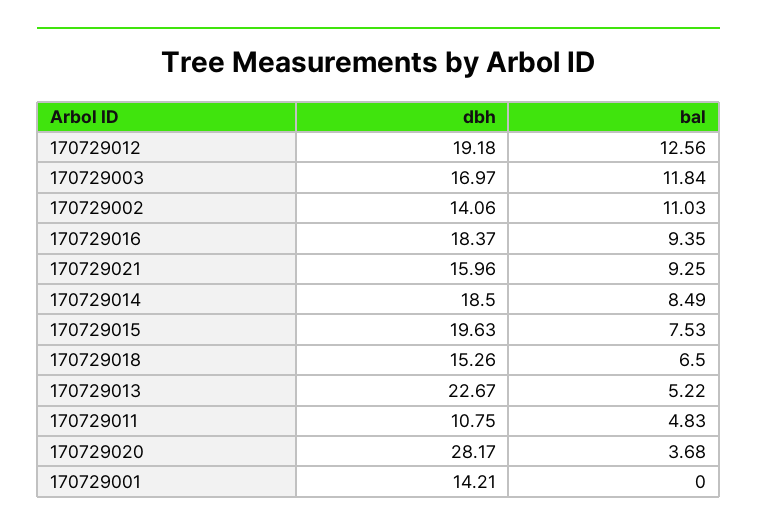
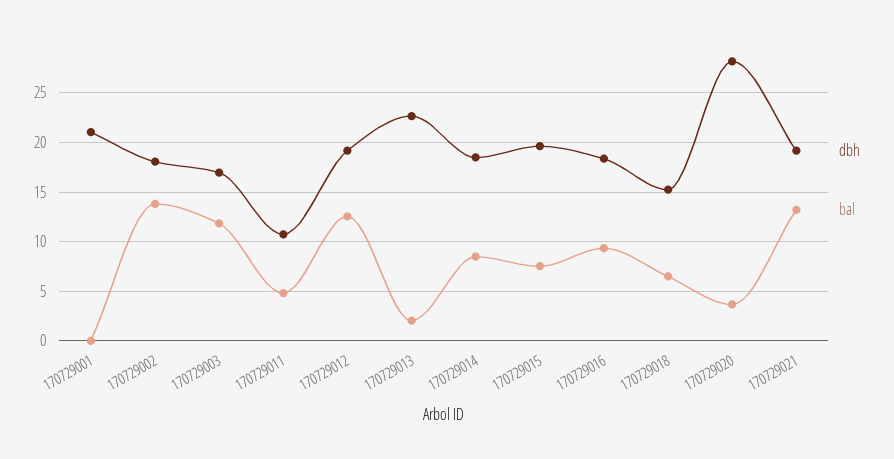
dbh, 170729002: 14.06 -> 18
bal, 170729002: 11.03 -> 14
dbh, 170729021: 15.96 -> 19
bal, 170729021: 9.25 -> 13
bal, 170729013: 5.22 -> 2
dbh, 170729001: 14.21 -> 21

